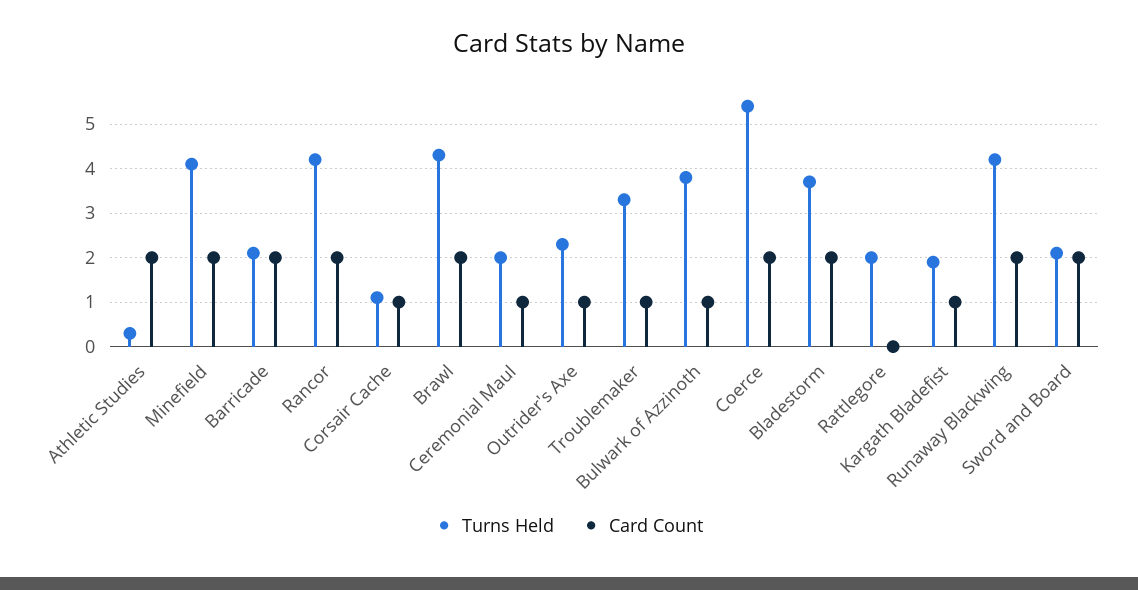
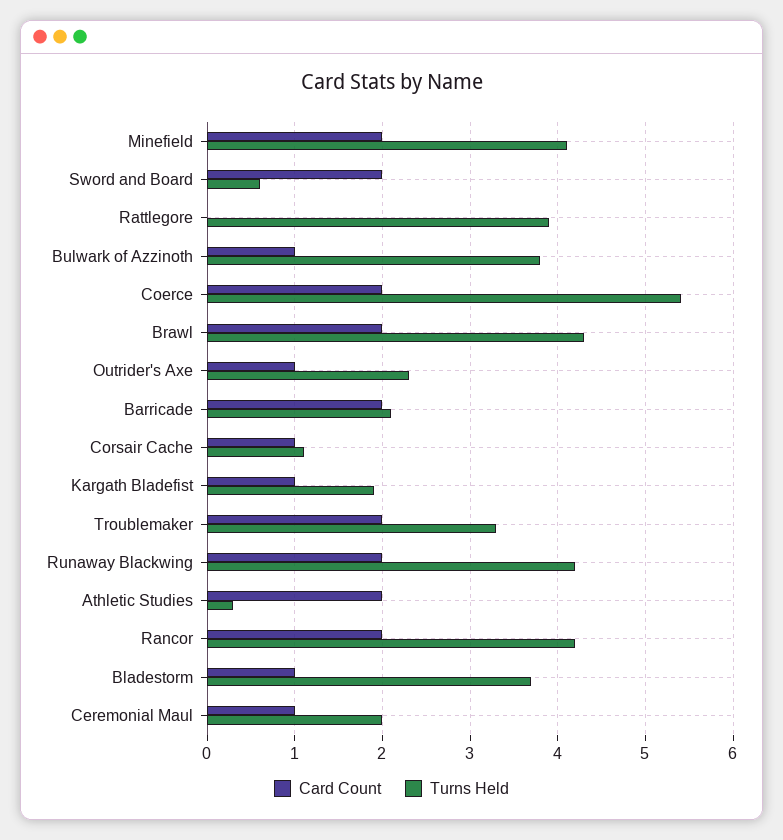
Card Count, Troublemaker: 1 -> 2
Card Count, Bladestorm: 2 -> 1
Turns Held, Rattlegore: 2 -> 3.9
Turns Held, Sword and Board: 2 -> 0.6

